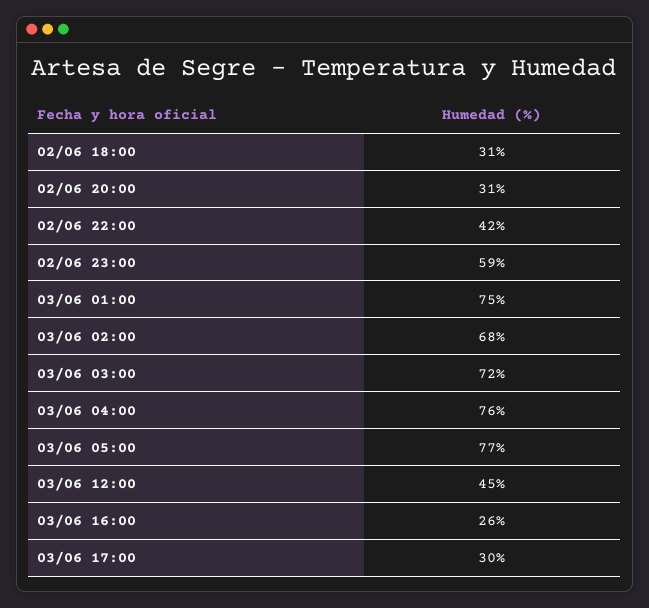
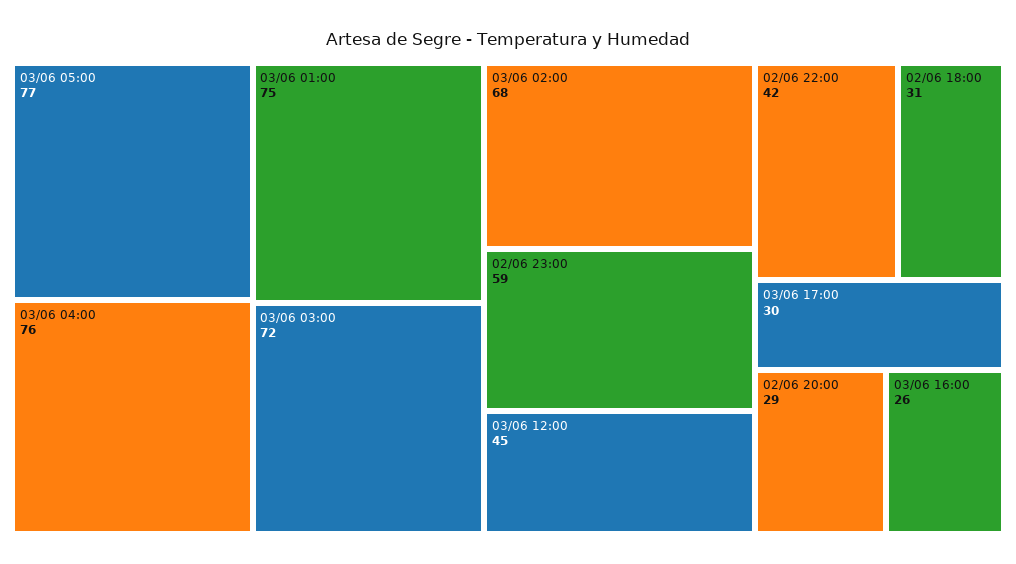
02/06 20:00: 31 -> 29

